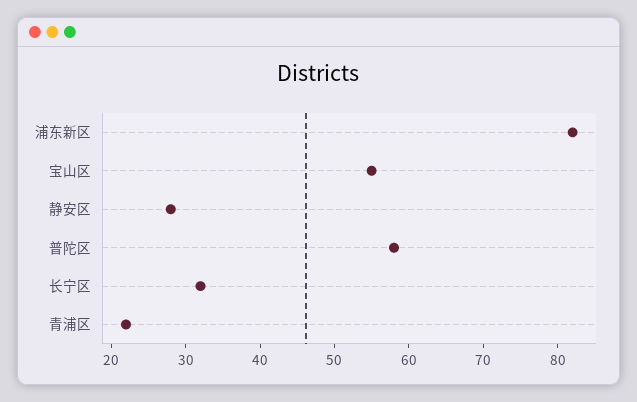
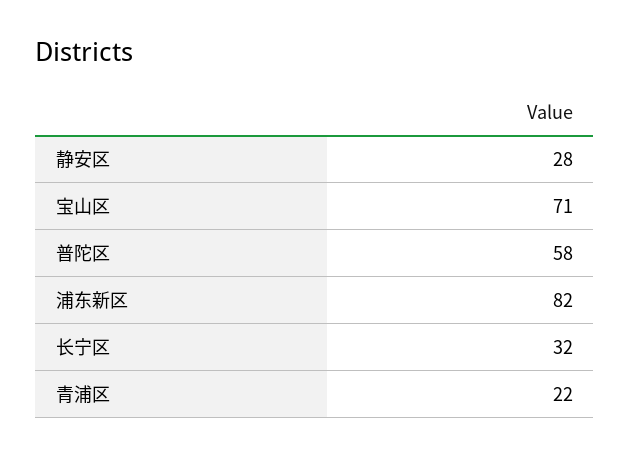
宝山区: 55 -> 71

